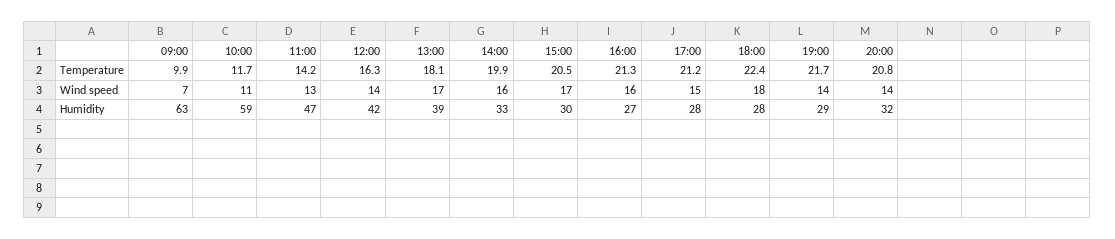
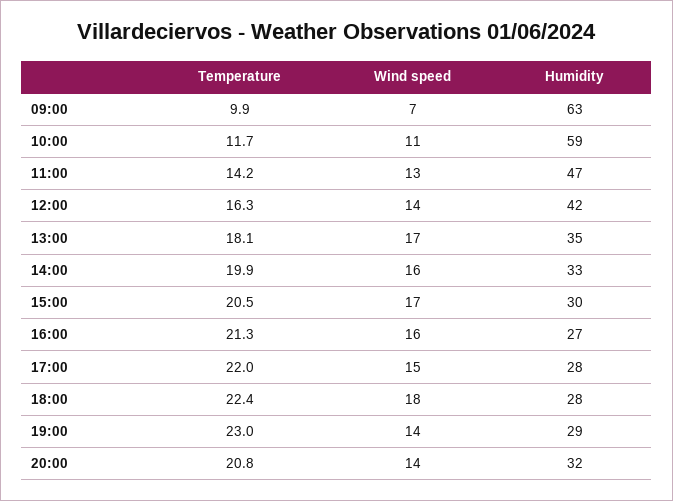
17:00, Temperature: 21.2 -> 22
19:00, Temperature: 21.7 -> 23
13:00, Humidity: 39 -> 35

